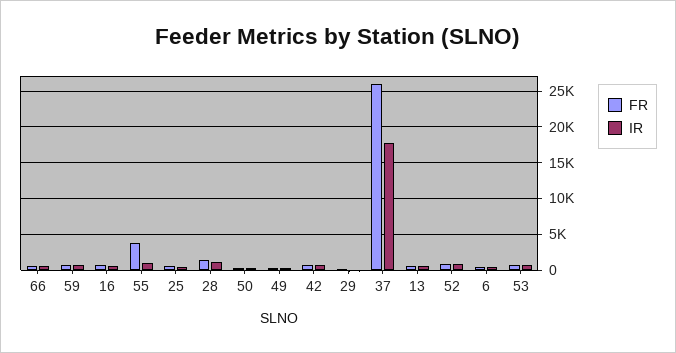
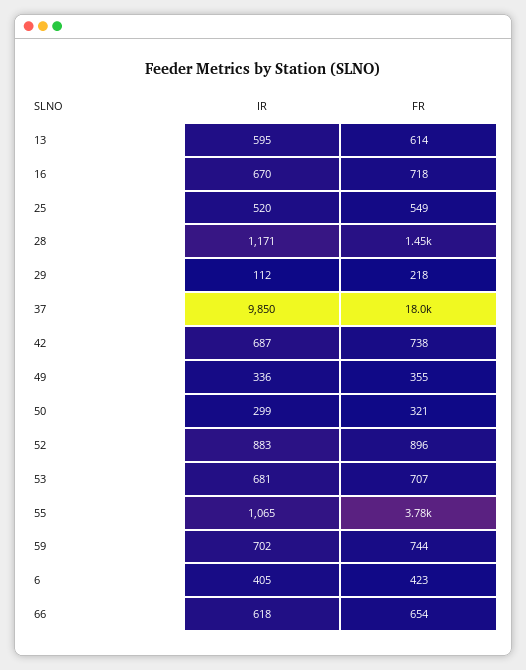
FR, 37: 26000 -> 18000
IR, 37: 18000 -> 9850

